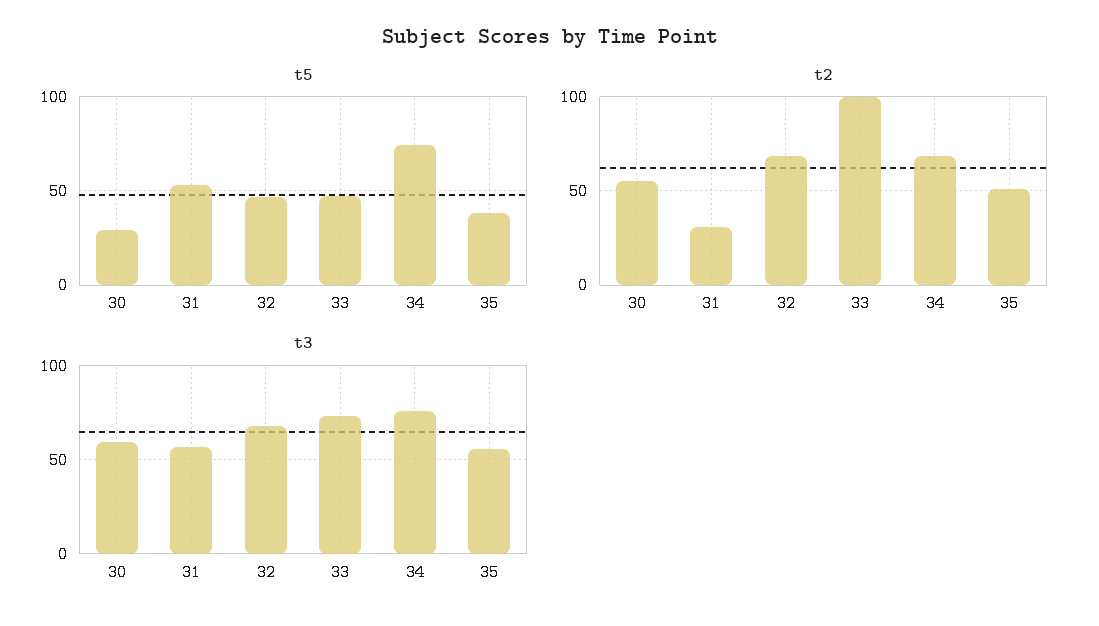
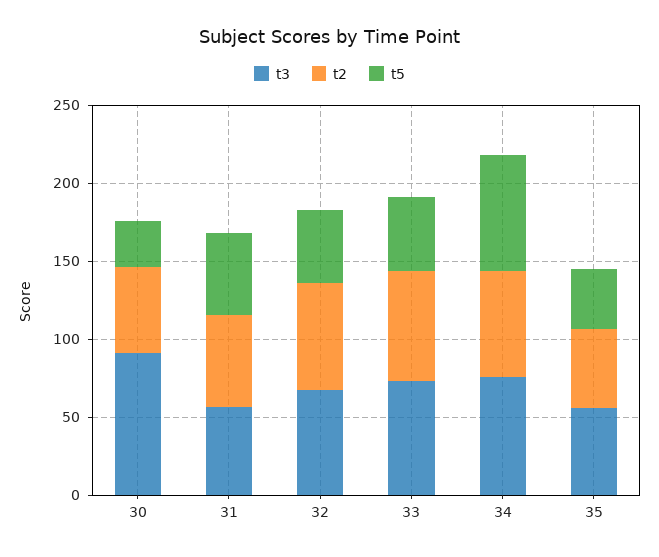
t2, 31: 30 -> 60
t2, 33: 100 -> 70
t3, 30: 60 -> 90

